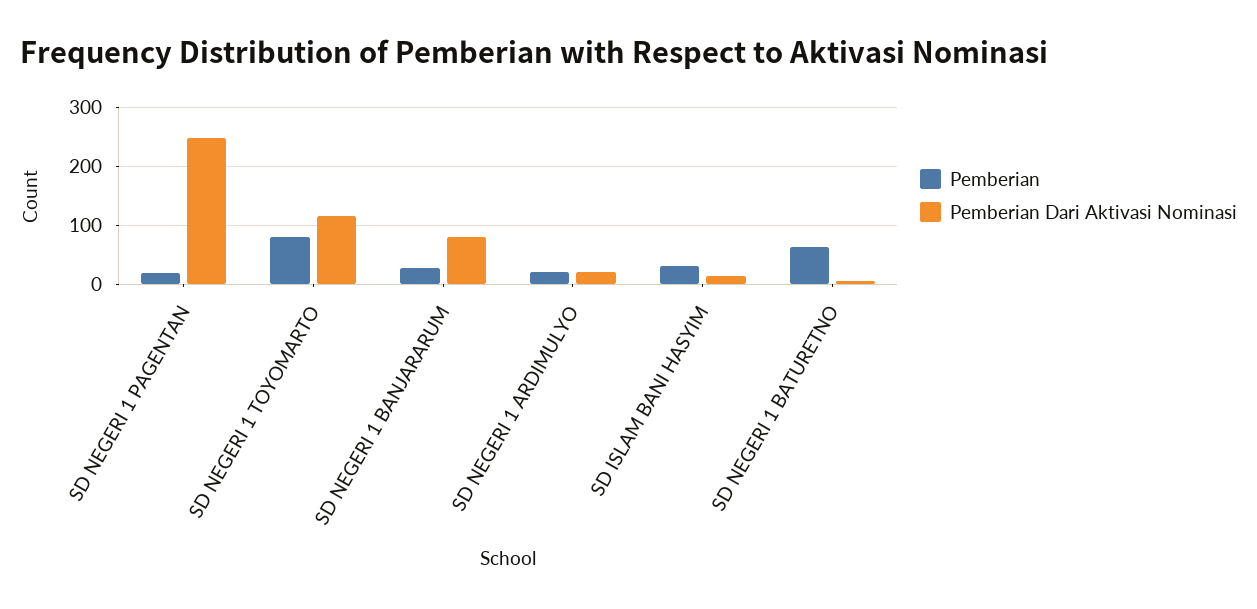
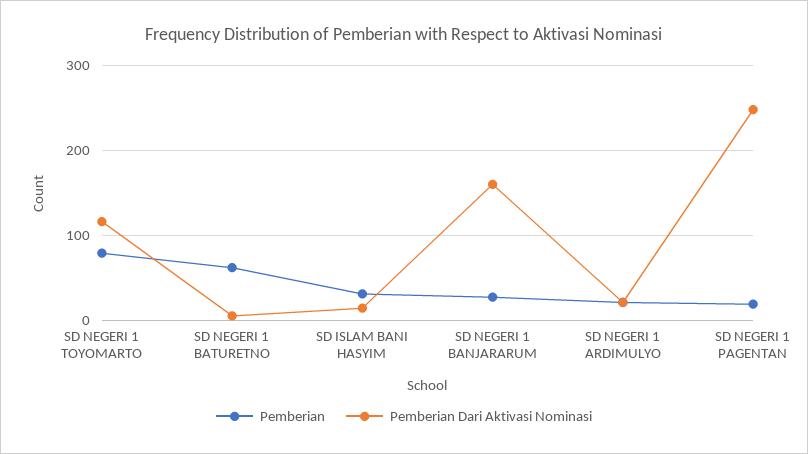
Pemberian Dari Aktivasi Nominasi, SD NEGERI 1 BANJARARUM: 80 -> 160

